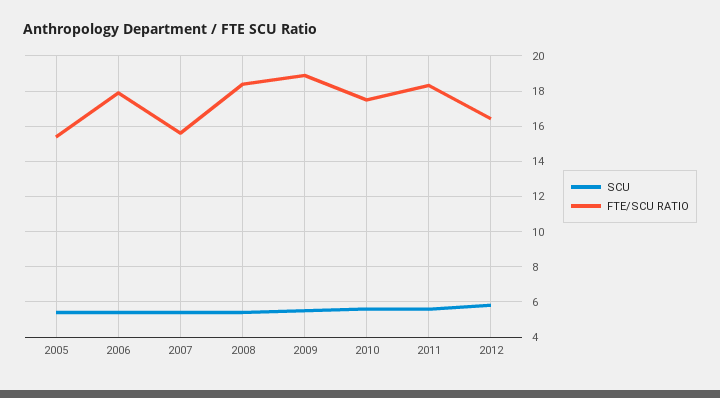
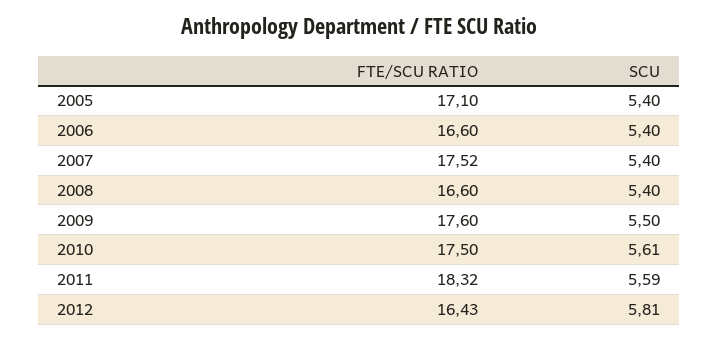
FTE/SCU RATIO, 2005: 15.5 -> 17.1
FTE/SCU RATIO, 2006: 18 -> 16.6
FTE/SCU RATIO, 2007: 15.5 -> 17.52
FTE/SCU RATIO, 2008: 18.5 -> 16.6
FTE/SCU RATIO, 2009: 19 -> 17.6

